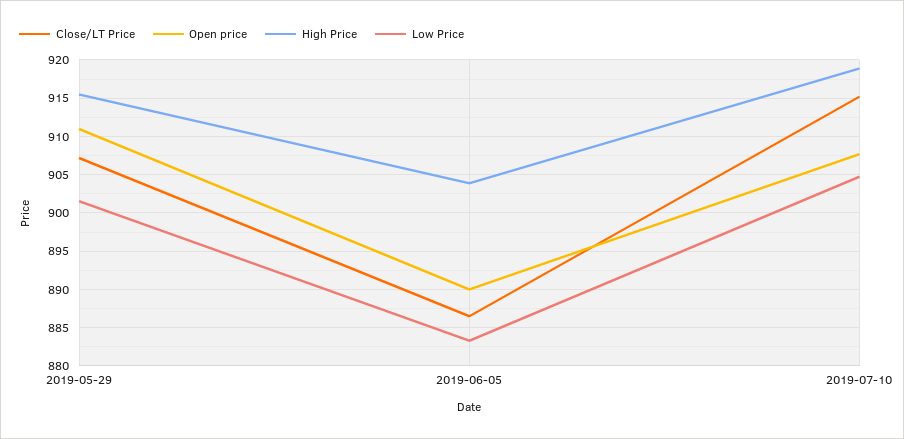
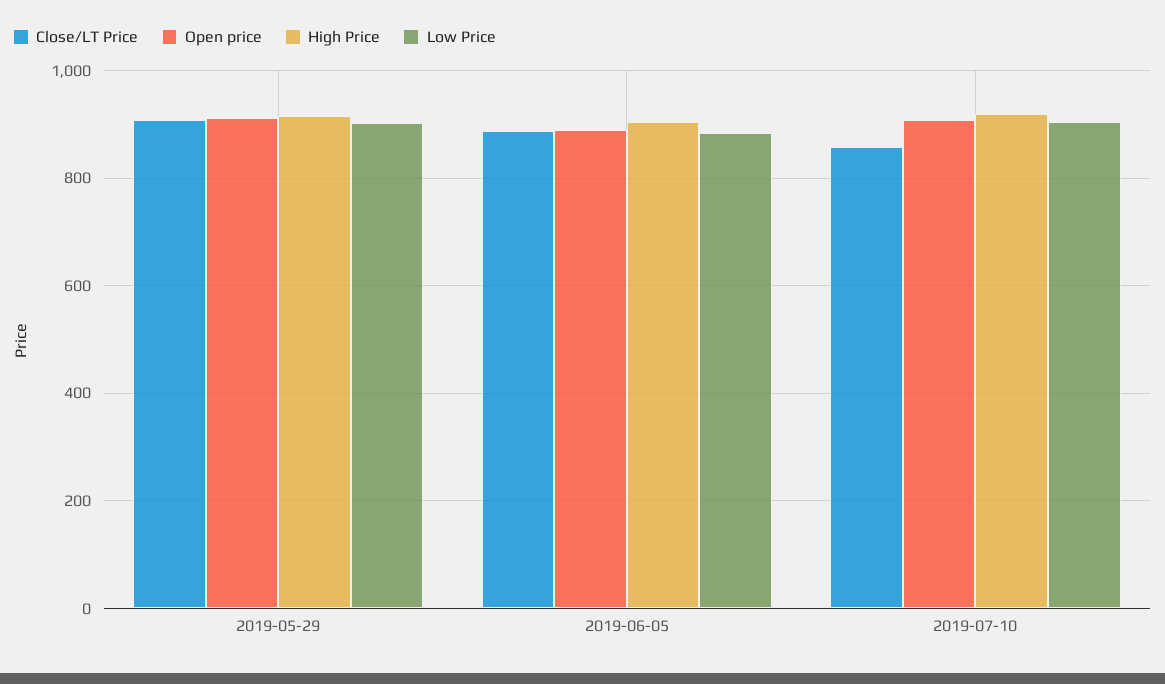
Close/LT Price, 2019-07-10: 915 -> 860

